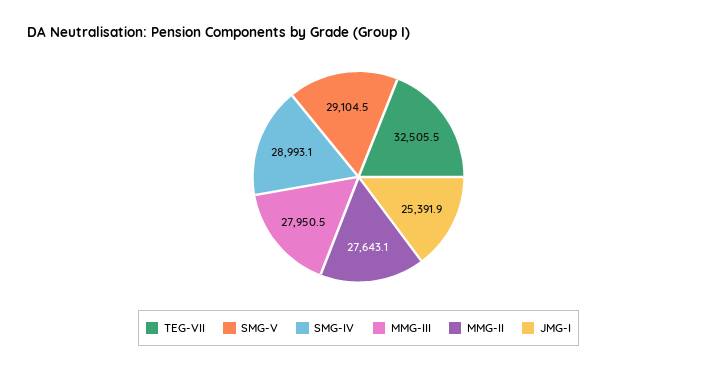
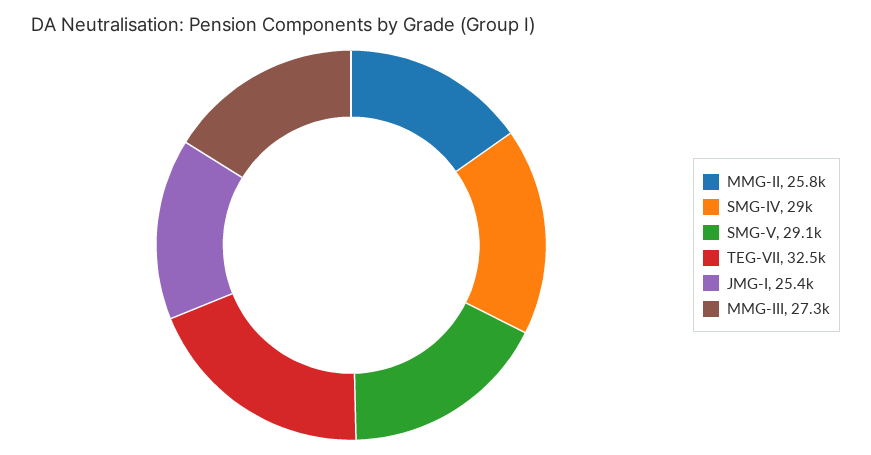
MMG-III: 27950.5 -> 27300
MMG-II: 27643.1 -> 25800

